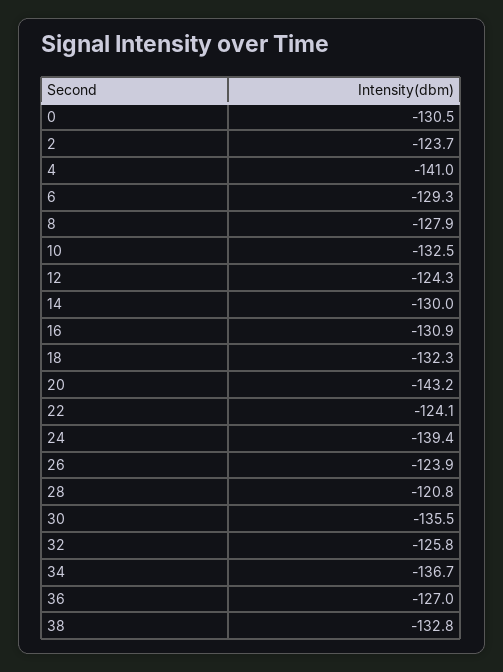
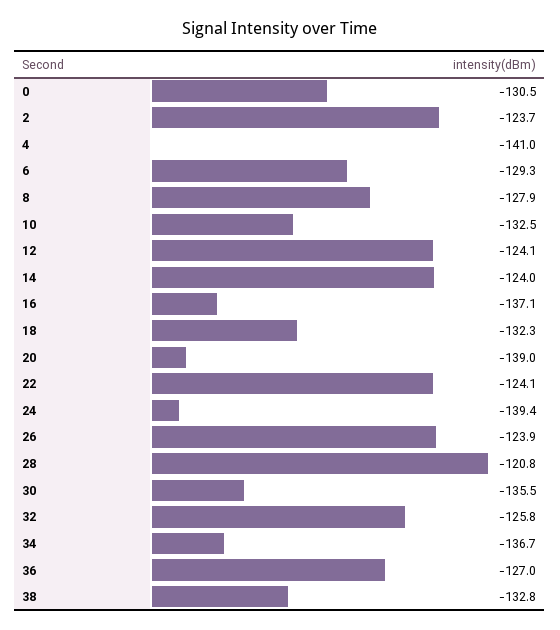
12: -124.3 -> -124.1
14: -130 -> -124
16: -130.9 -> -137.1
20: -143.2 -> -139

